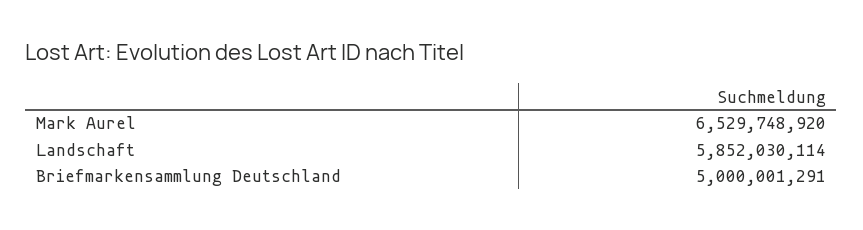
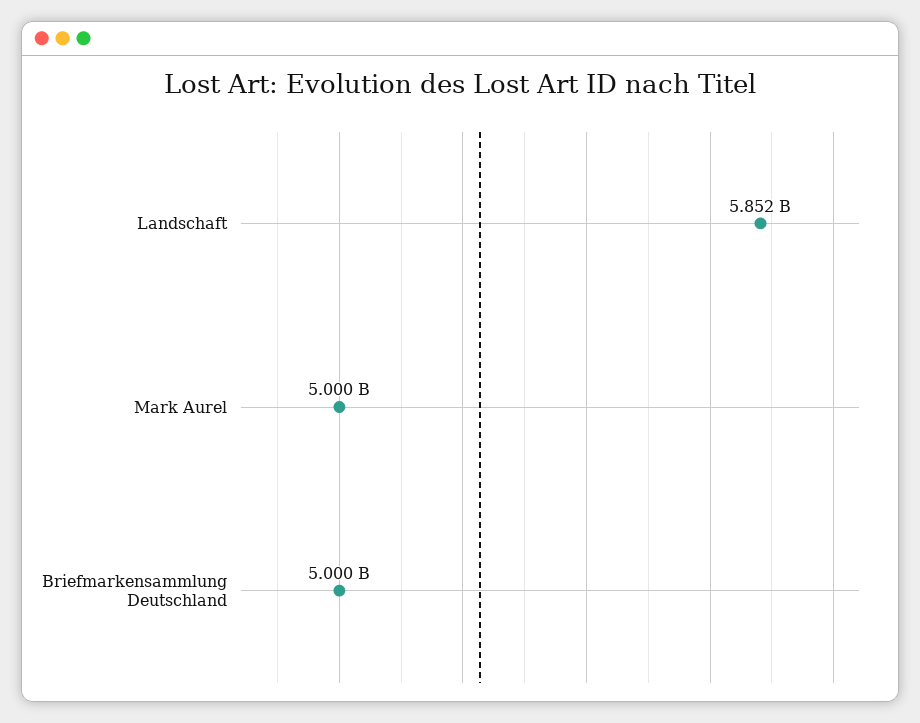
Mark Aurel: 6529748920 -> 5000000000

